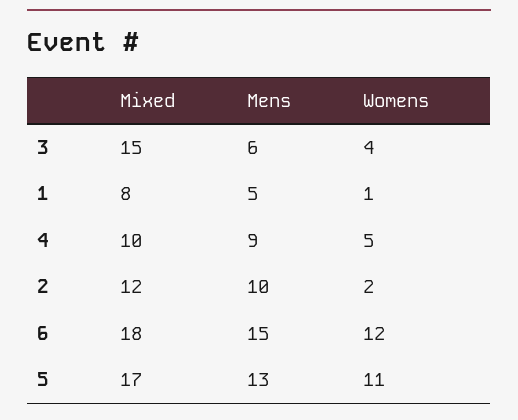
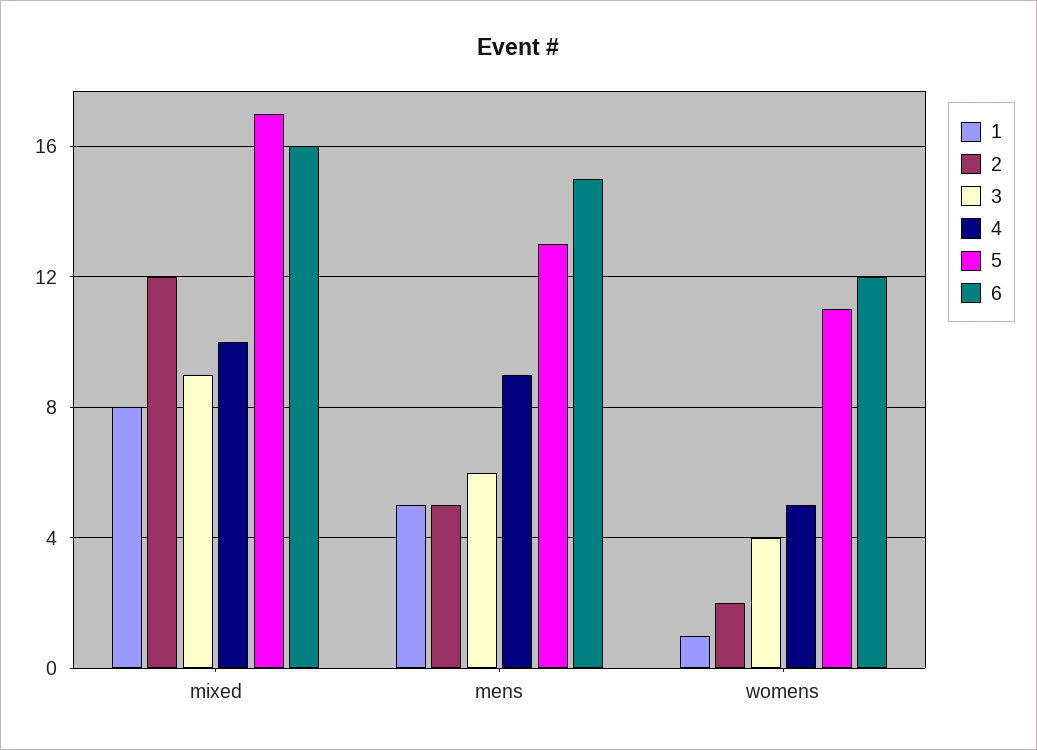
3, Mixed: 15 -> 9
2, Mens: 10 -> 5
6, Mixed: 18 -> 16

